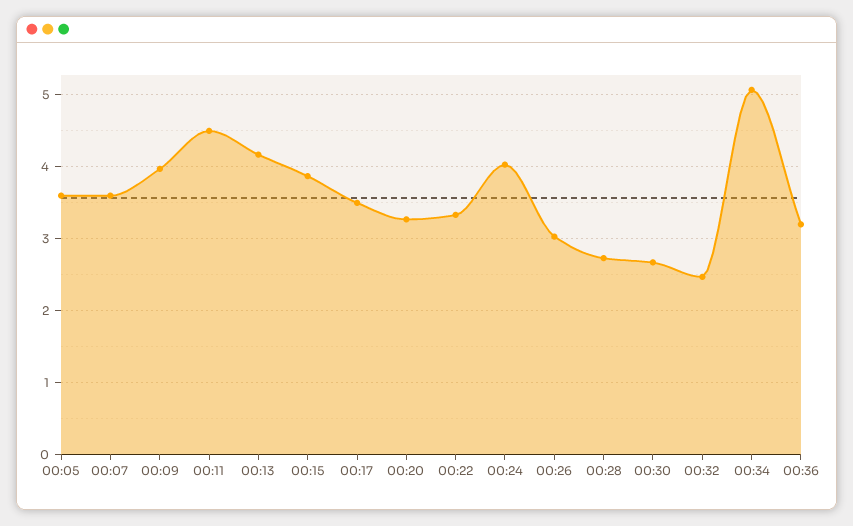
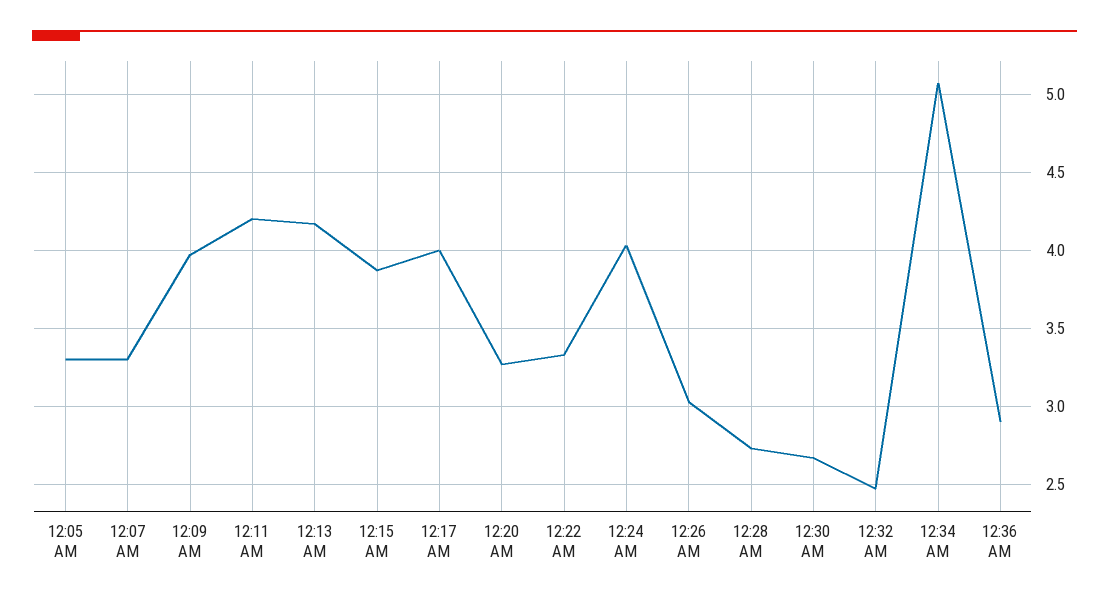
00:05: 3.6 -> 3.3
00:07: 3.6 -> 3.3
00:11: 4.5 -> 4.2
00:17: 3.5 -> 4
00:36: 3.2 -> 2.9

